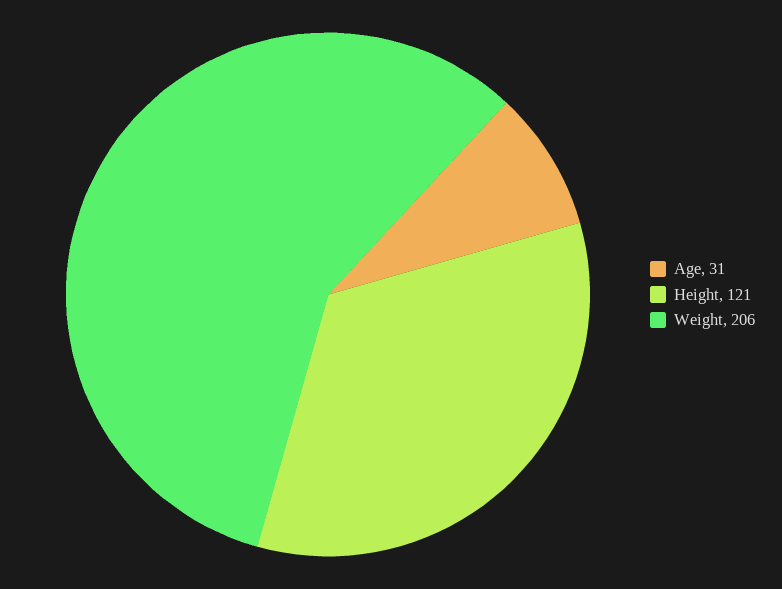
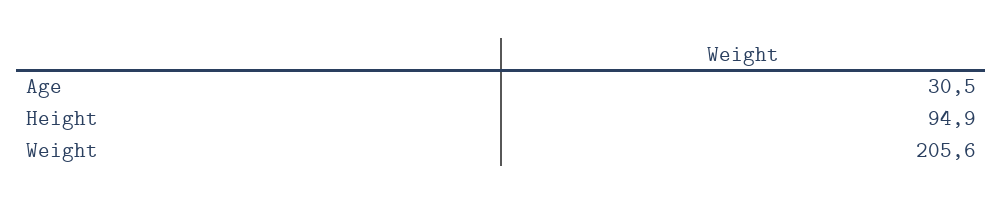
Height: 121 -> 94.9

